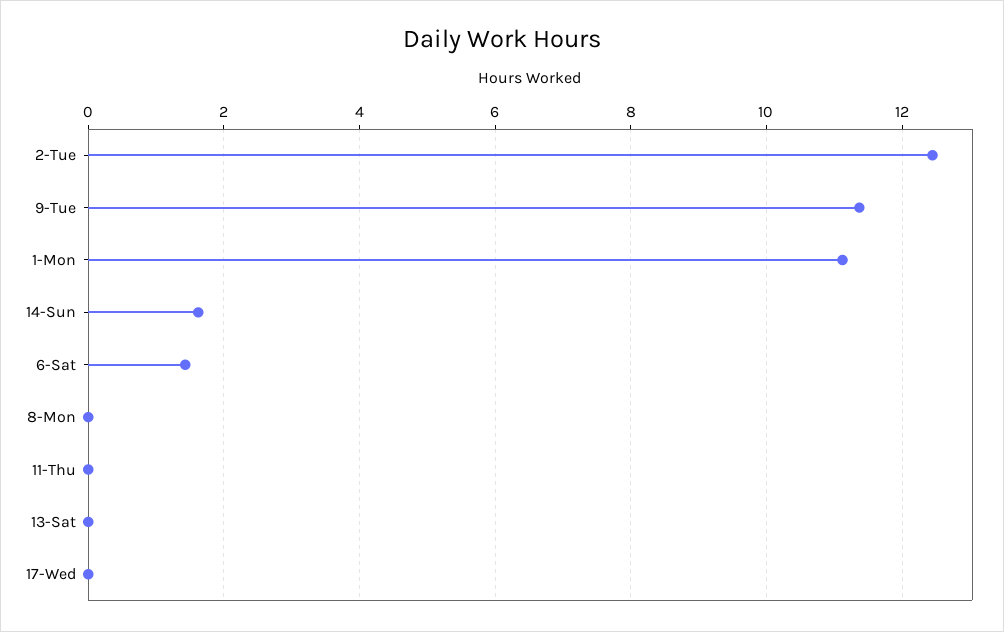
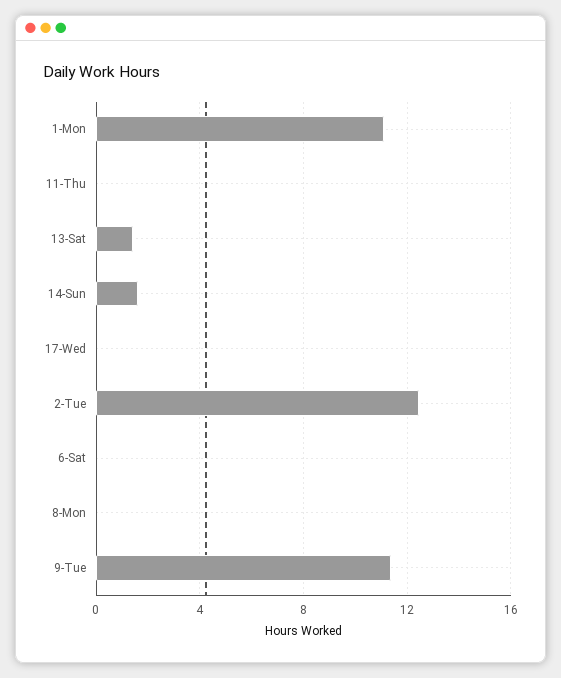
6-Sat: 1.4 -> 0
13-Sat: 0 -> 1.5

